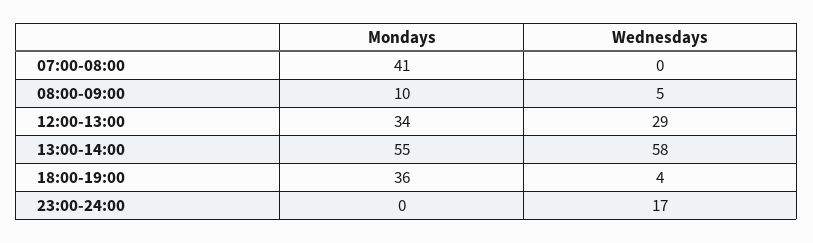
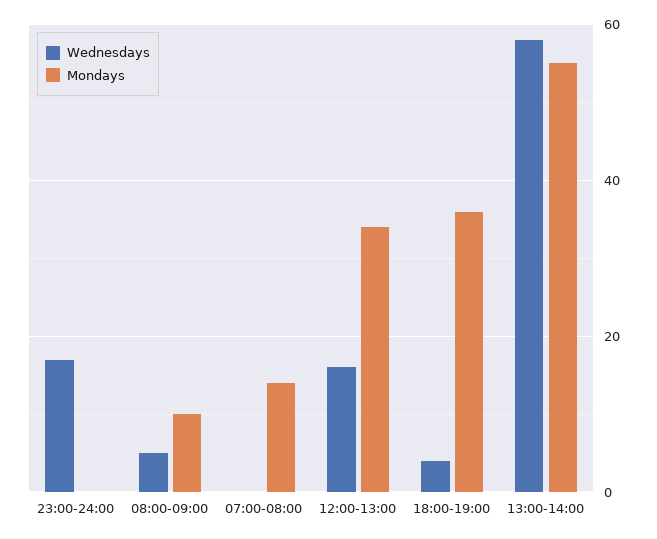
Mondays, 07:00-08:00: 41 -> 15
Wednesdays, 12:00-13:00: 29 -> 15

